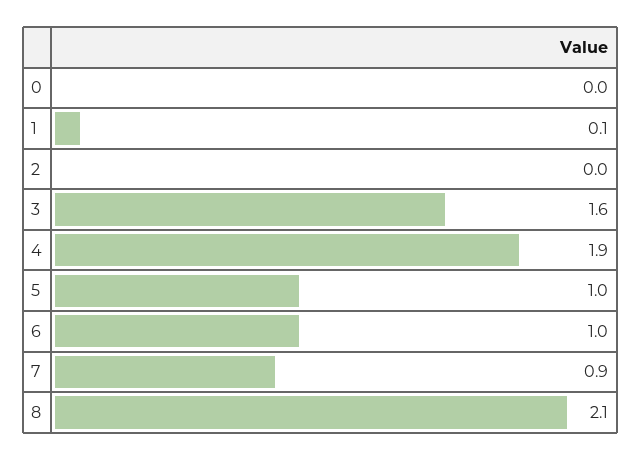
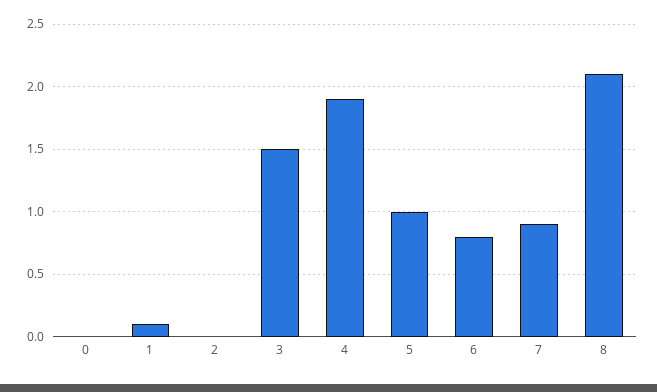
3: 1.6 -> 1.5
6: 1 -> 0.8

